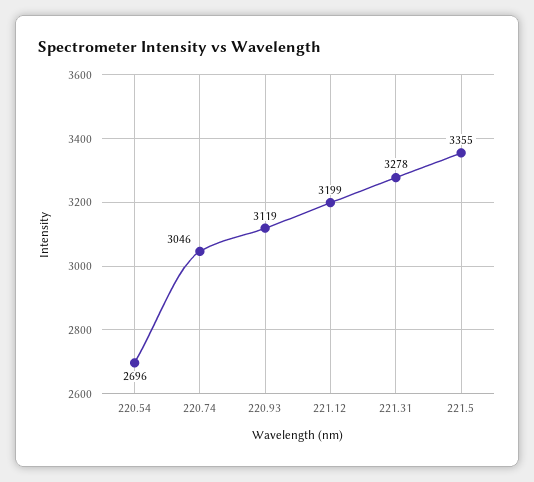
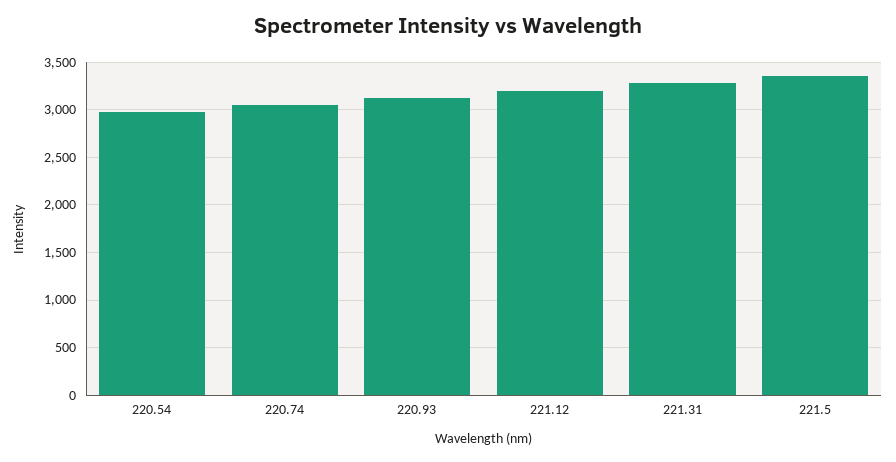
220.54: 2696 -> 3000

